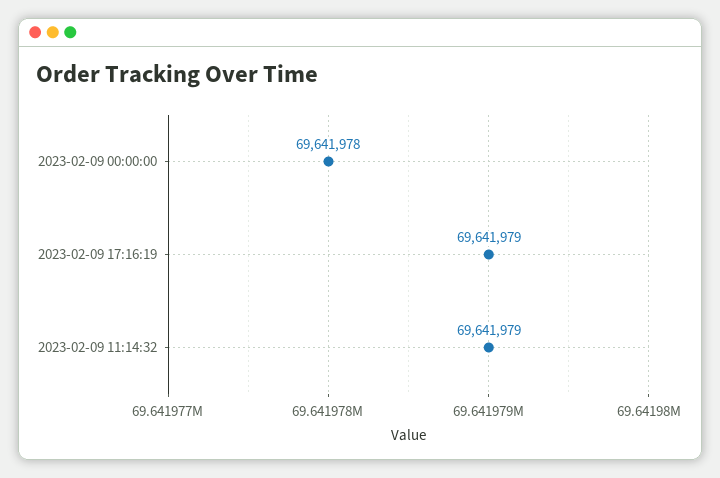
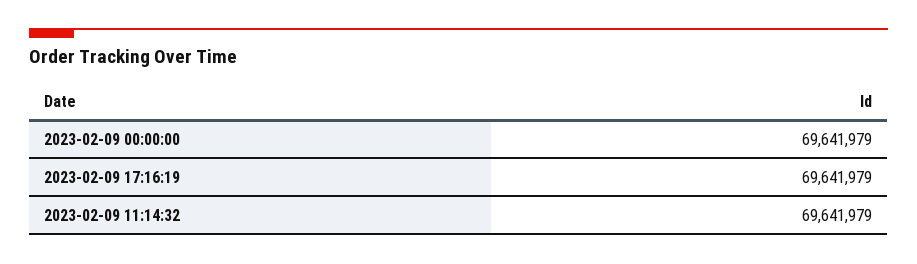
2023-02-09 00:00:00: 69641978 -> 69641979

